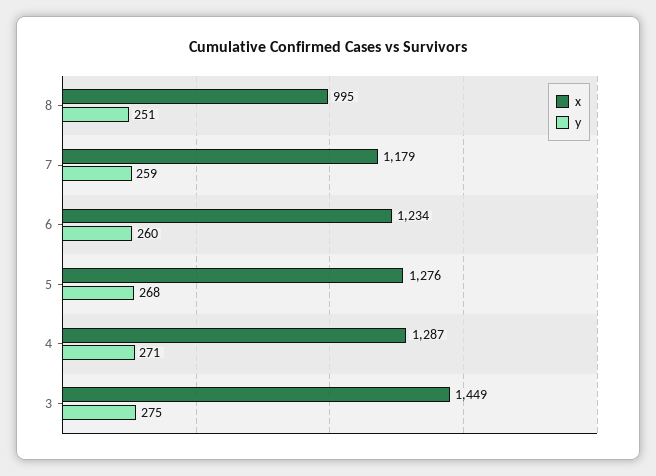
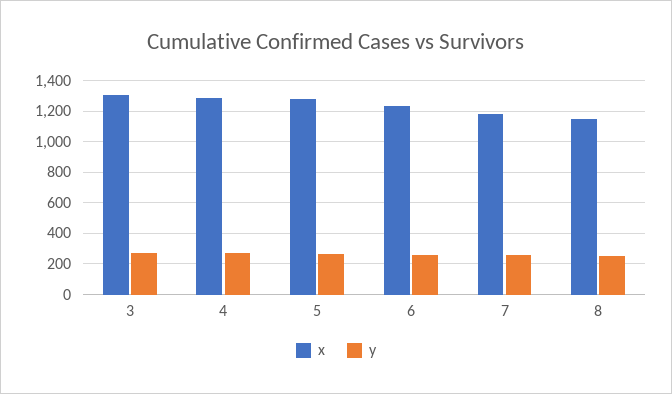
x, 8: 995 -> 1150
x, 3: 1449 -> 1300

